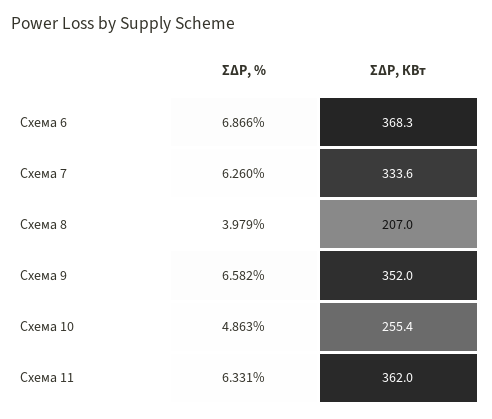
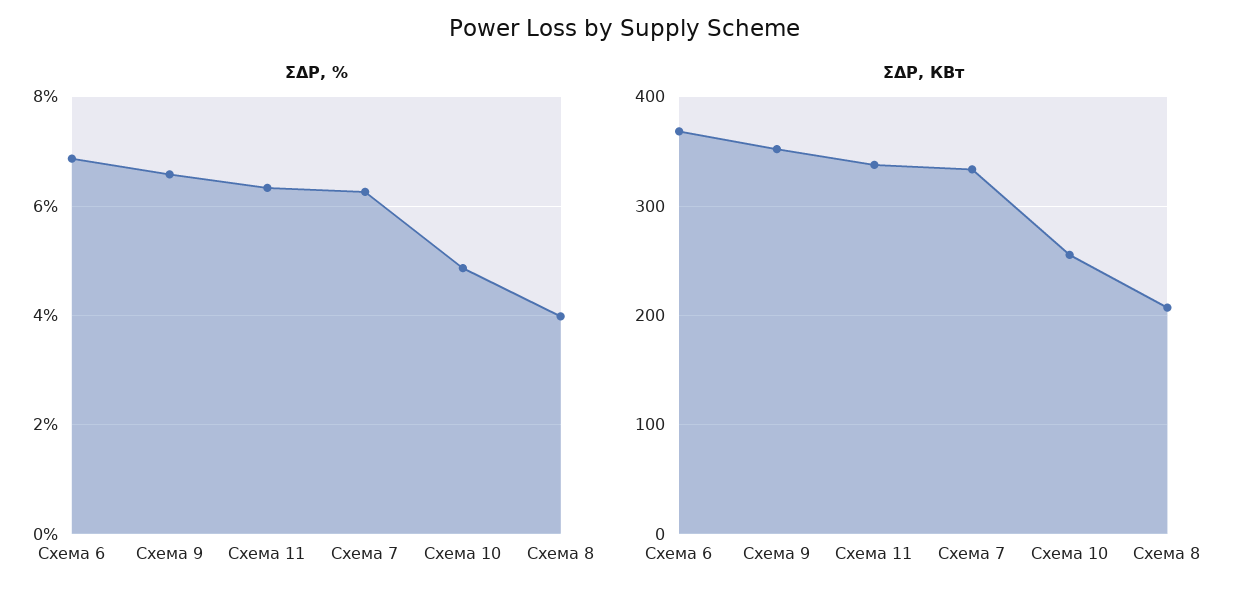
ΣΔP, КВт, Схема 11: 362 -> 340

